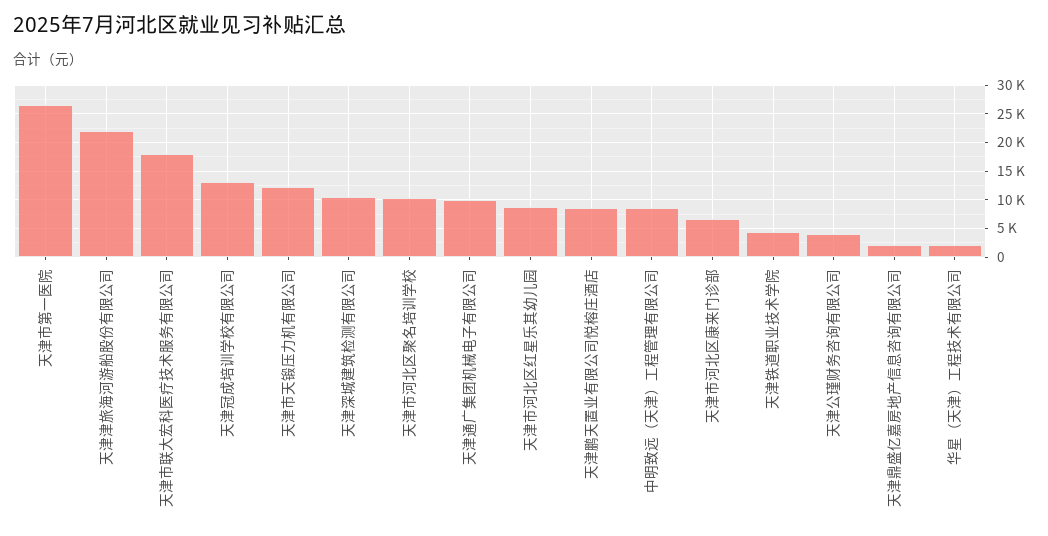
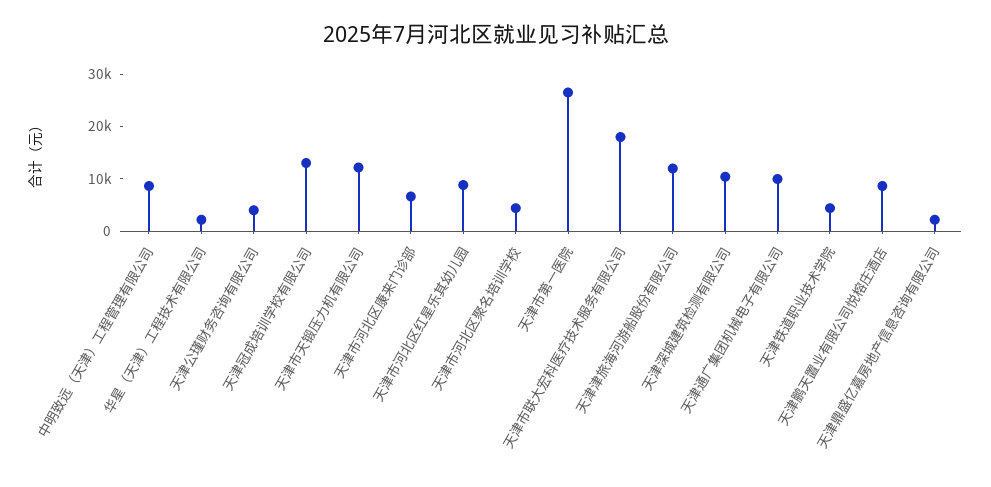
天津津旅海河游船股份有限公司: 22500 -> 12000
天津市河北区聚名培训学校: 10000 -> 4000

